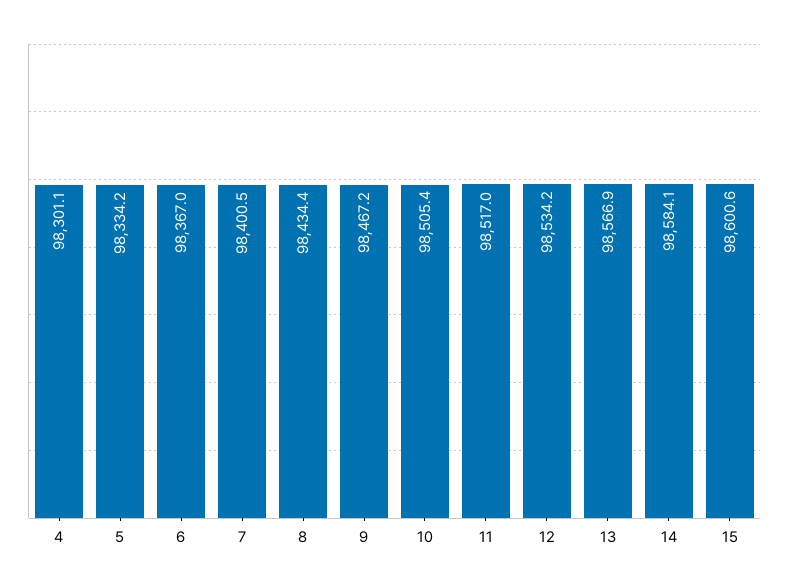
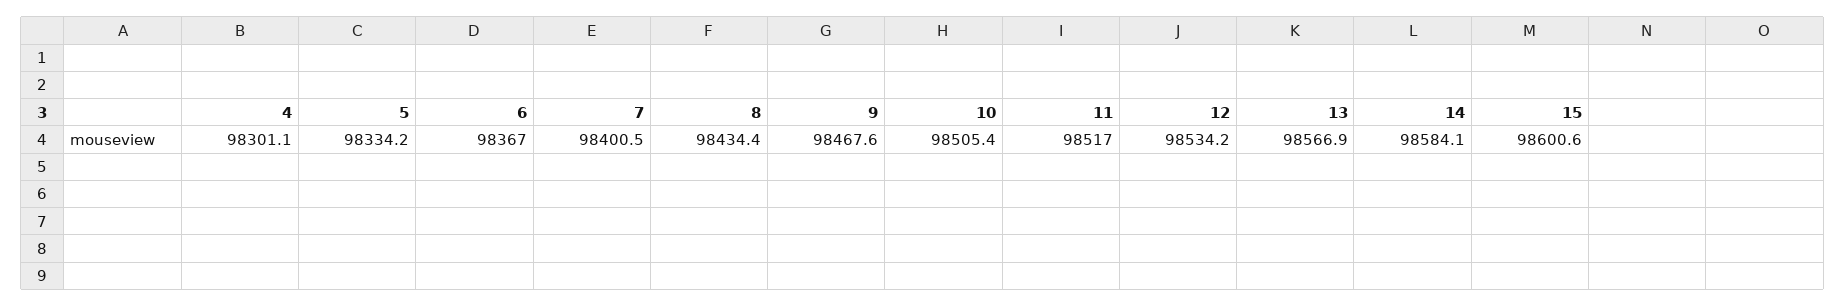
9: 98467.2 -> 98467.6

